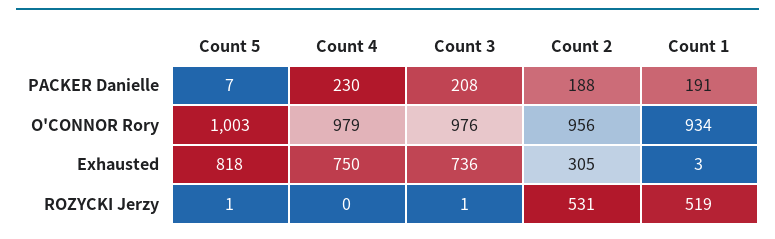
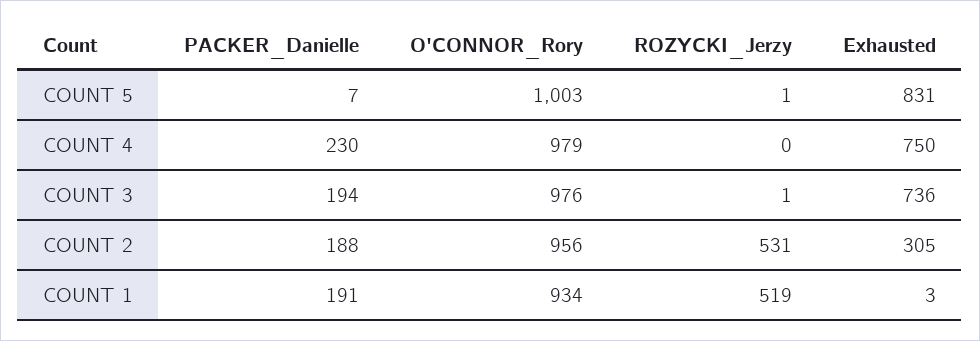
Count 3, PACKER Danielle: 208 -> 194
Count 5, Exhausted: 818 -> 831

